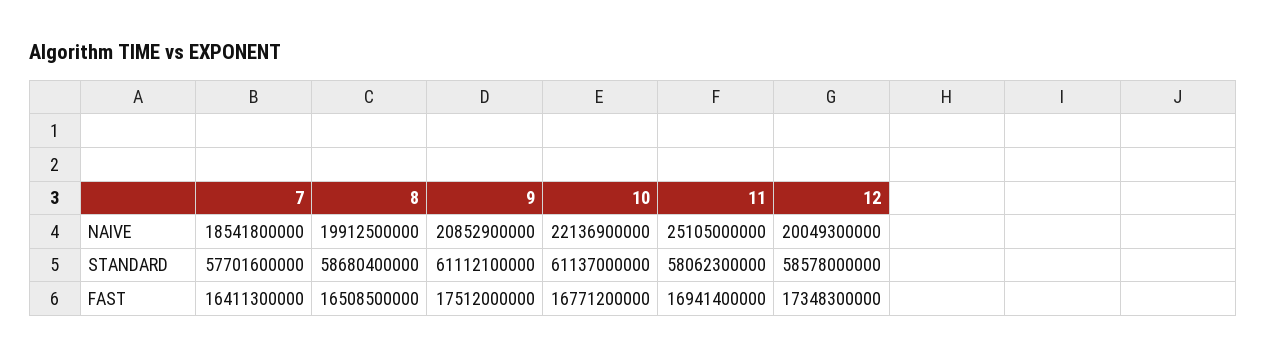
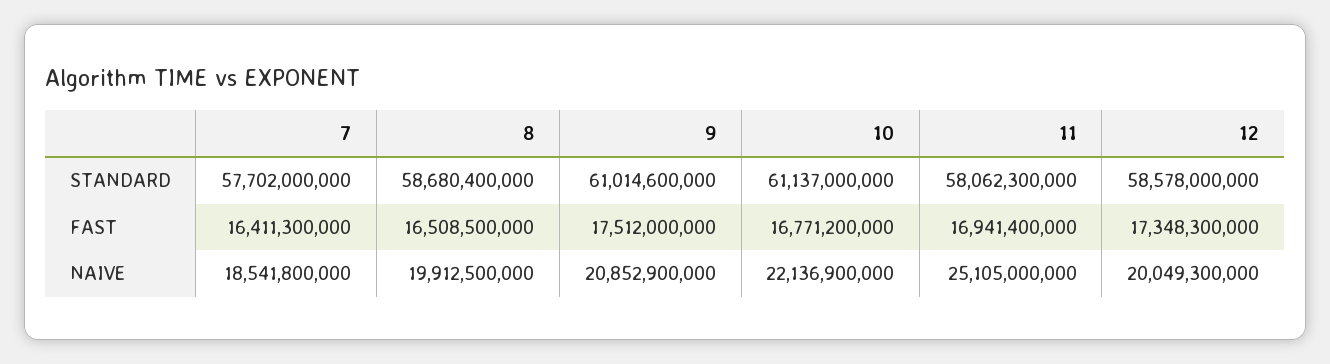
7, STANDARD: 57701600000 -> 57702000000
9, STANDARD: 61112100000 -> 61014600000

